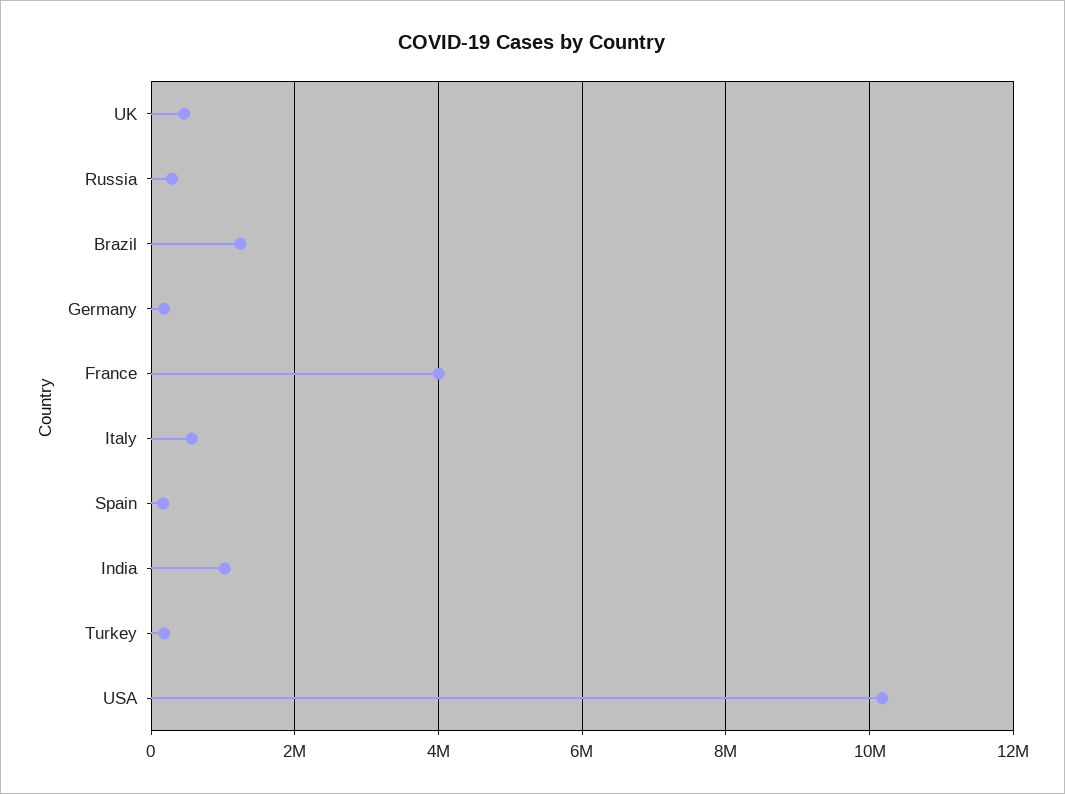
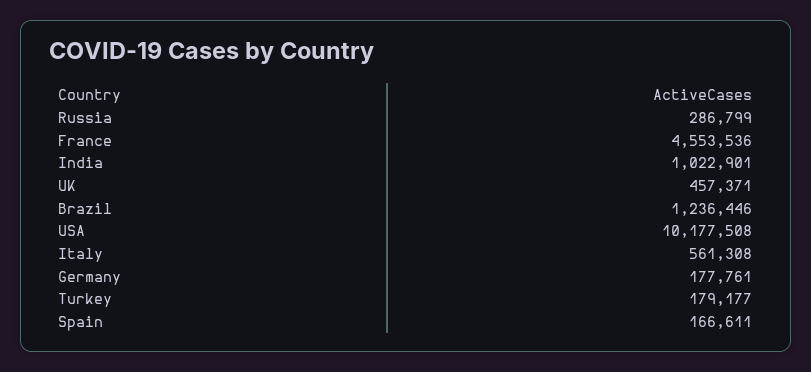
France: 4000000 -> 4553536

